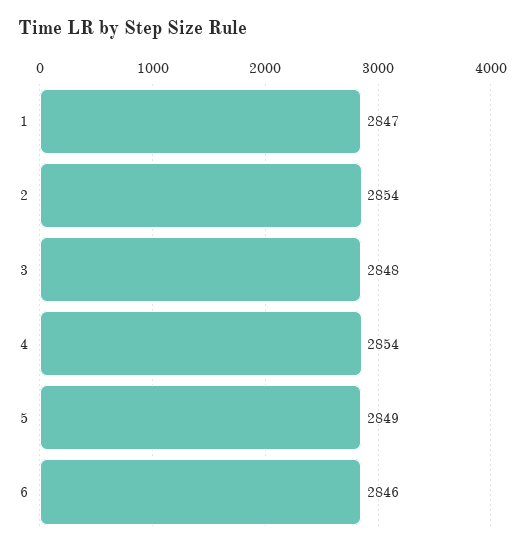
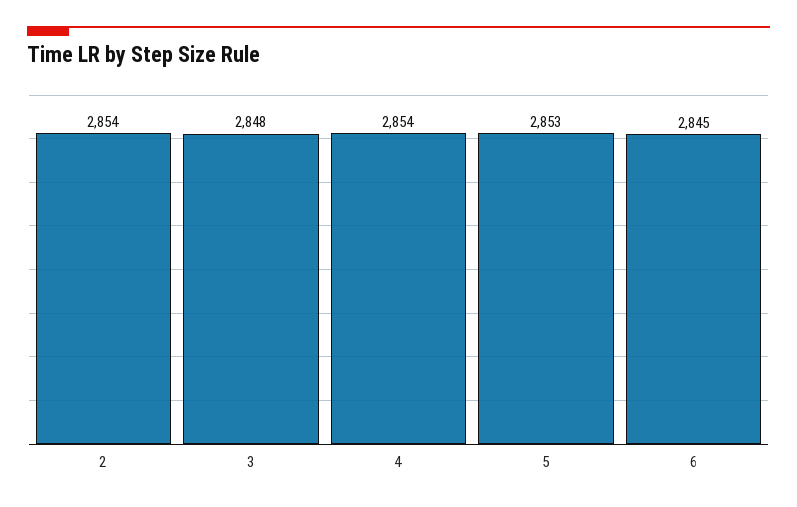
1: 2847 -> none
5: 2849 -> 2853
6: 2846 -> 2845

